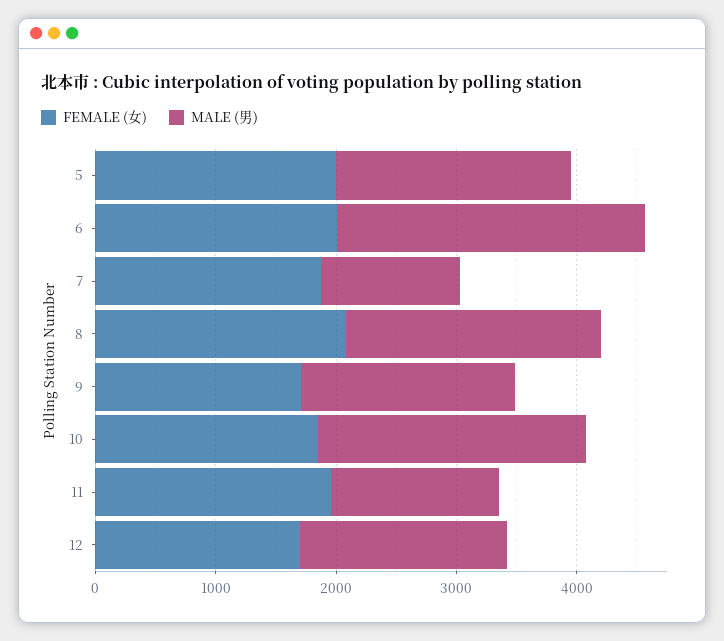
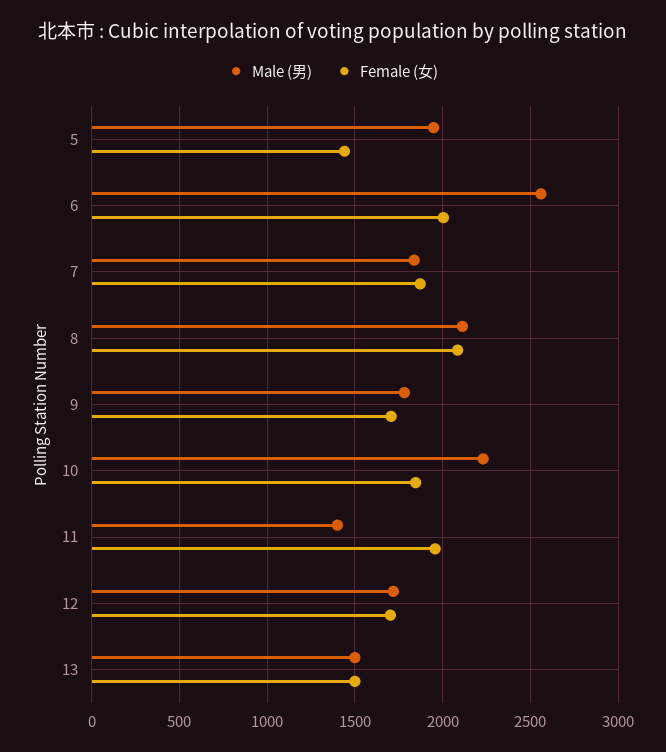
FEMALE (女), 5: 2000 -> 1450
MALE (男), 7: 1200 -> 1850
MALE (男), 13: none -> 1500
FEMALE (女), 13: none -> 1500

